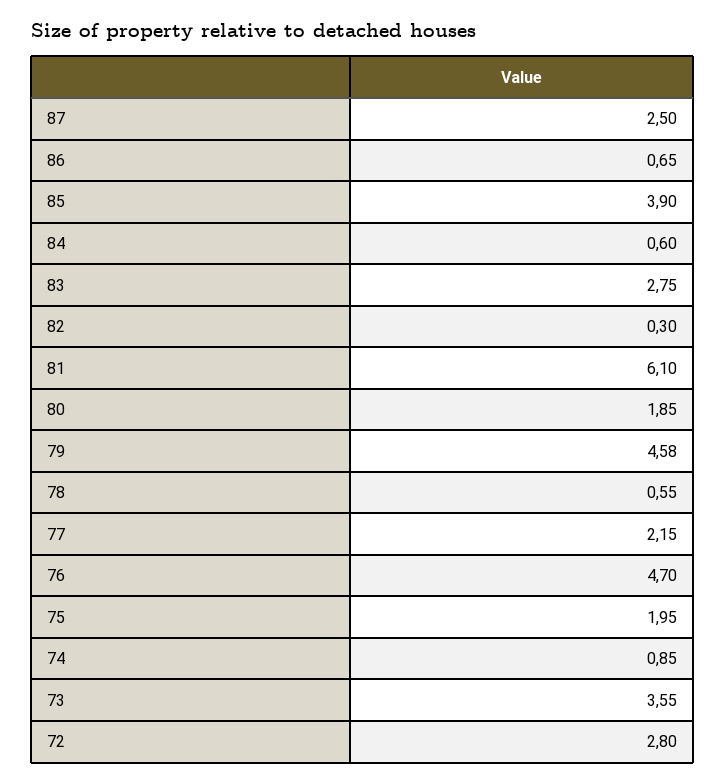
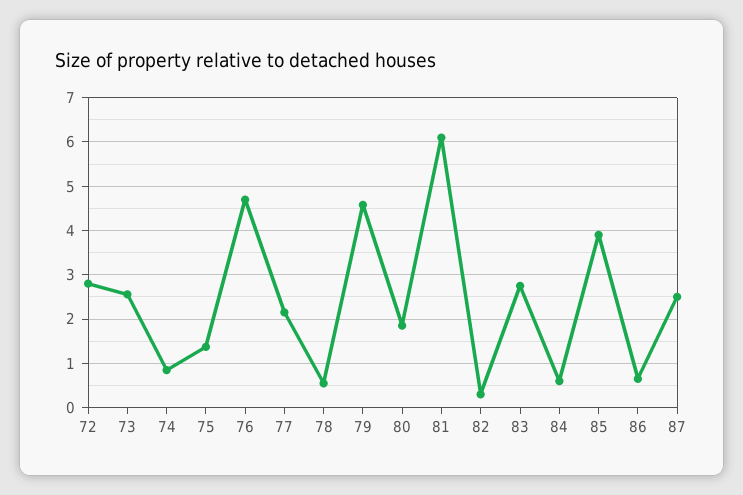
75: 1.95 -> 1.4
73: 3.55 -> 2.6

